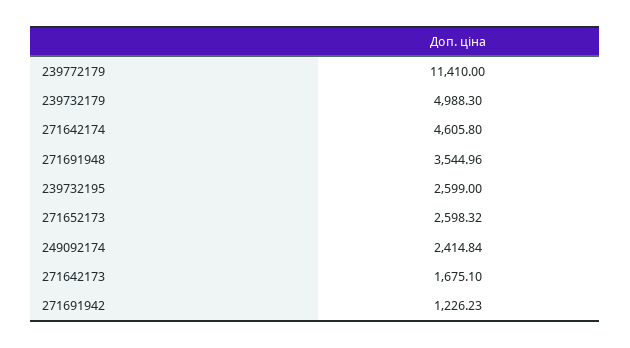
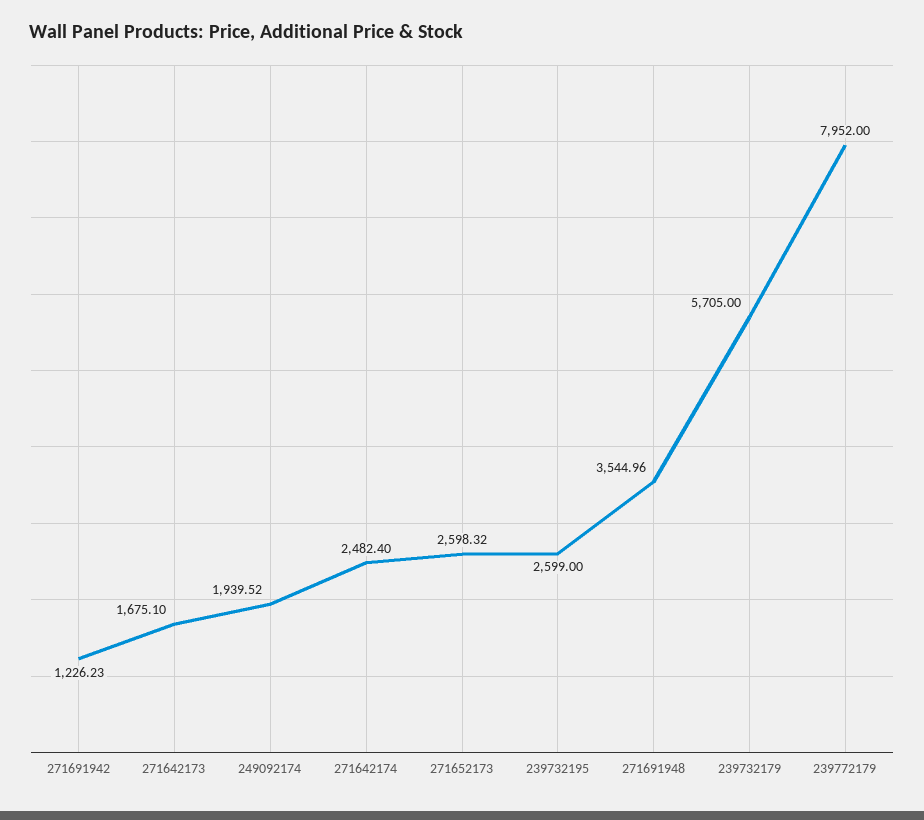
239772179: 11410 -> 7952
239732179: 4988.3 -> 5705
271642174: 4605.8 -> 2482.4
249092174: 2414.84 -> 1939.52

